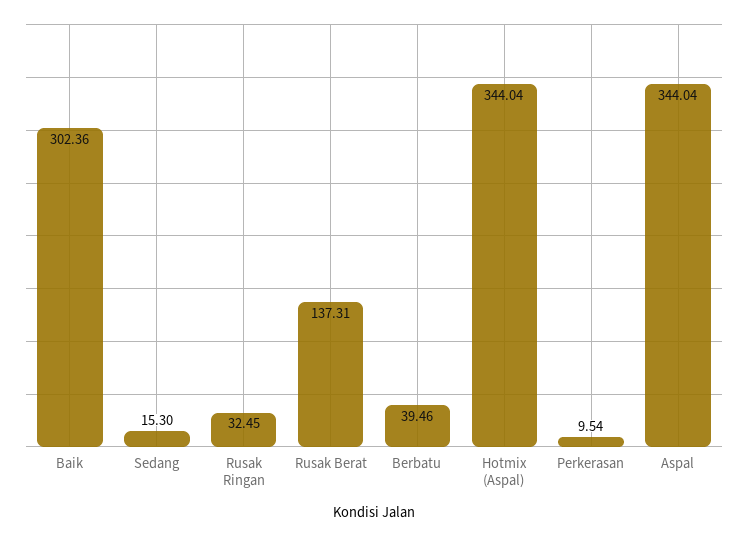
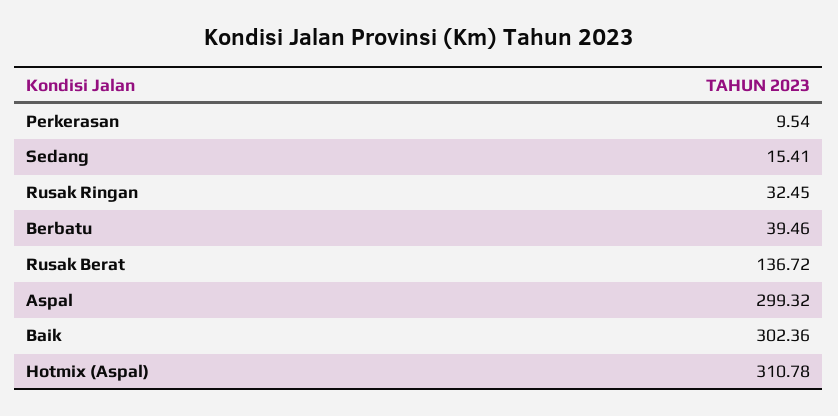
Sedang: 15.3 -> 15.41
Rusak Berat: 137.31 -> 136.72
Hotmix (Aspal): 344.04 -> 310.78
Aspal: 344.04 -> 299.32

